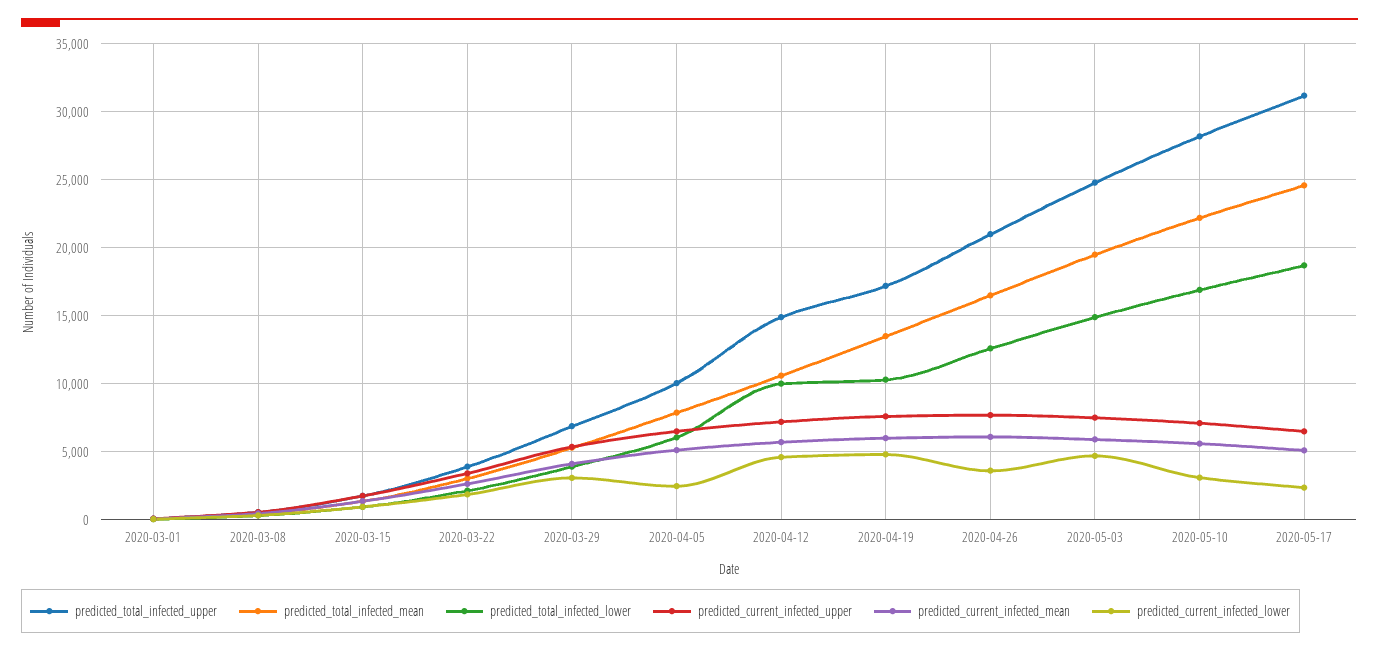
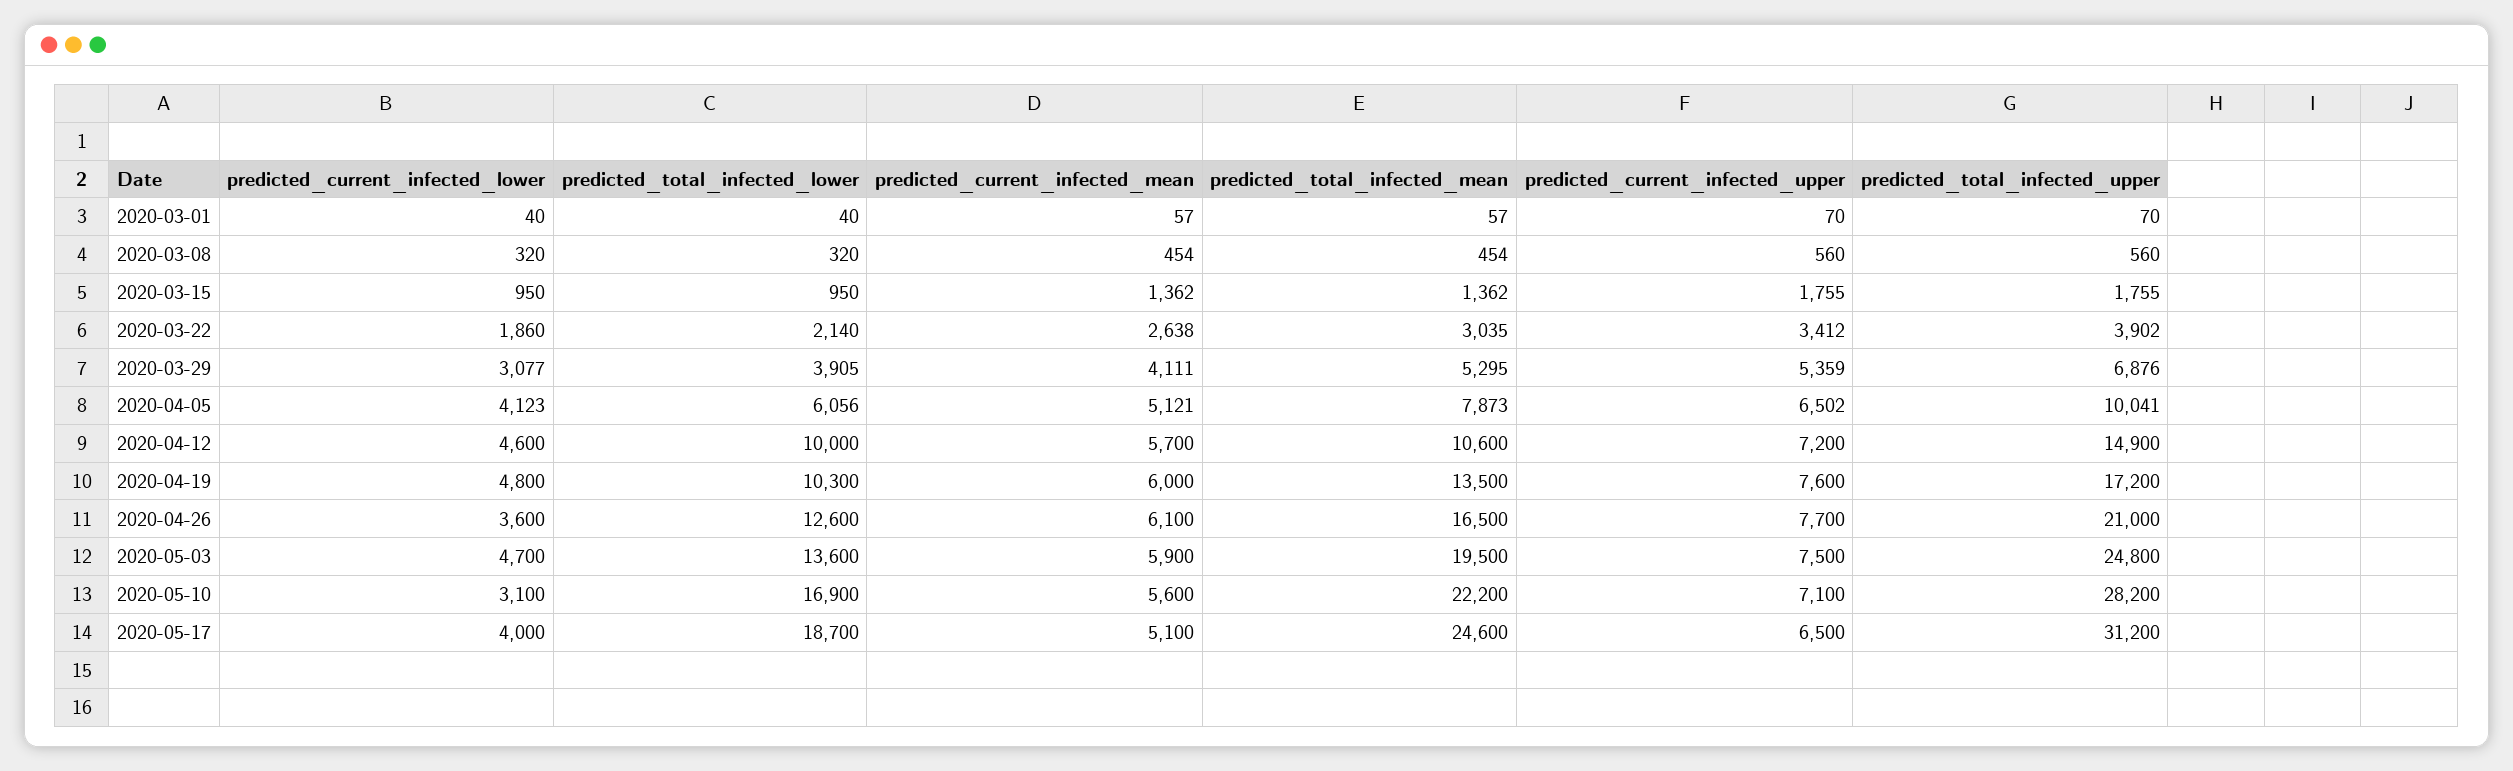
predicted_current_infected_lower, 2020-04-05: 2500 -> 4123
predicted_total_infected_lower, 2020-05-03: 15000 -> 13600
predicted_current_infected_lower, 2020-05-17: 2500 -> 4000

